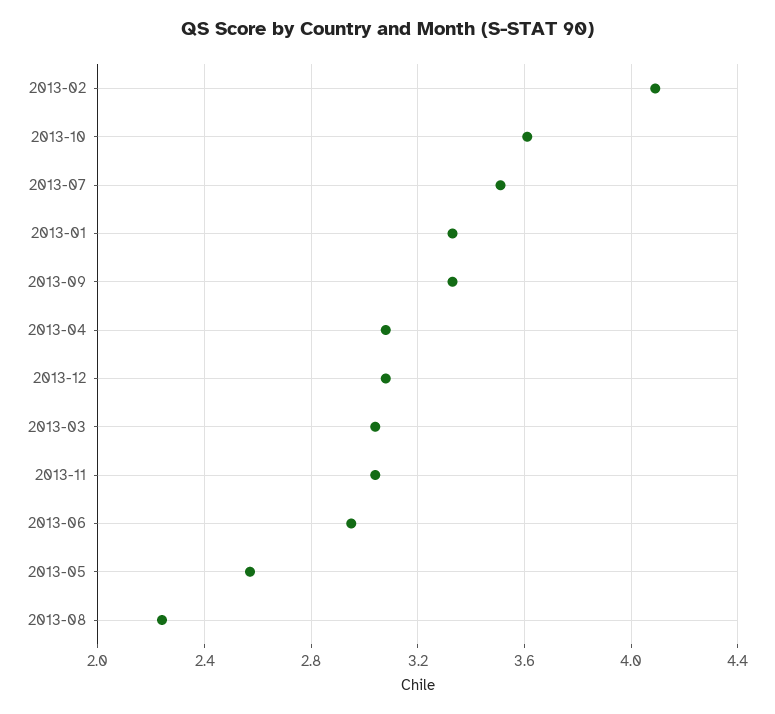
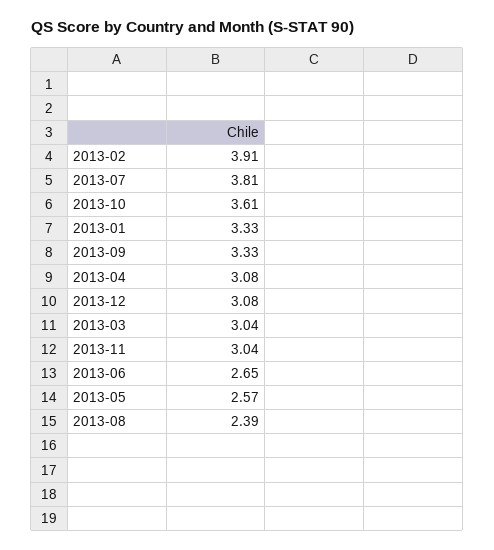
2013-02: 4.1 -> 3.91
2013-07: 3.5 -> 3.81
2013-06: 2.95 -> 2.65
2013-08: 2.25 -> 2.39

